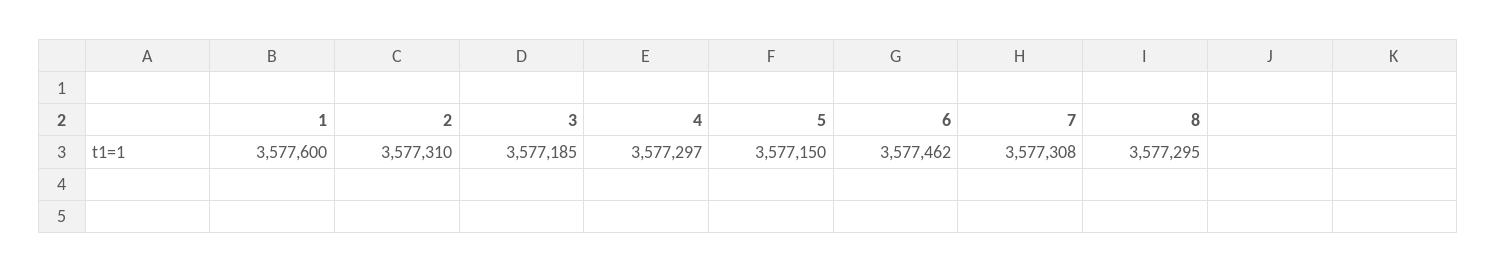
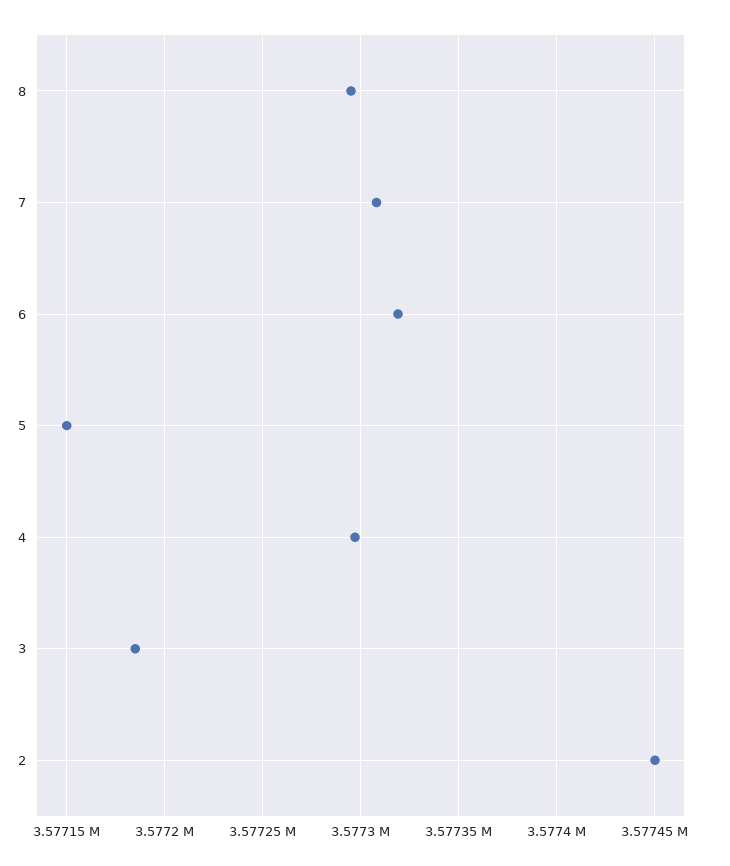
1: 3577600 -> none
2: 3577310 -> 3577450
6: 3577462 -> 3577320

